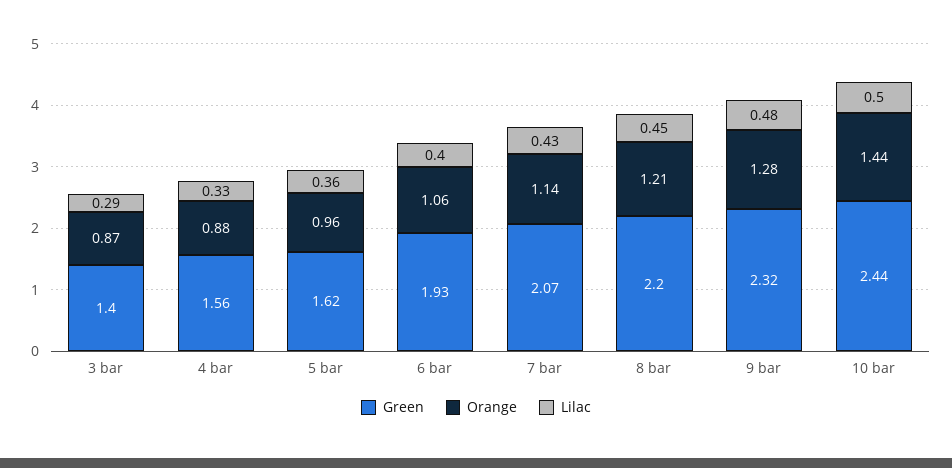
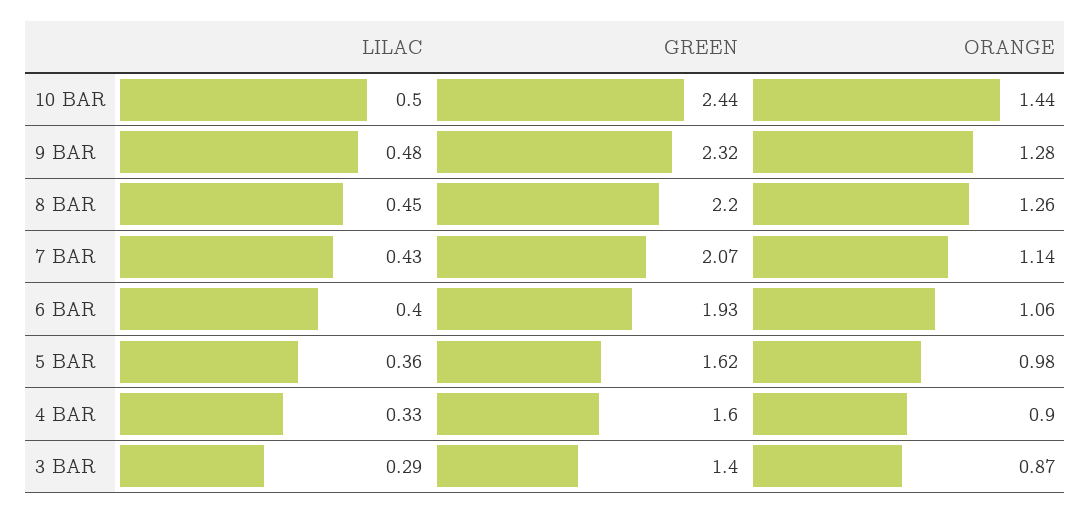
Green, 4 bar: 1.56 -> 1.6
Orange, 4 bar: 0.88 -> 0.9
Orange, 5 bar: 0.96 -> 0.98
Orange, 8 bar: 1.21 -> 1.26

